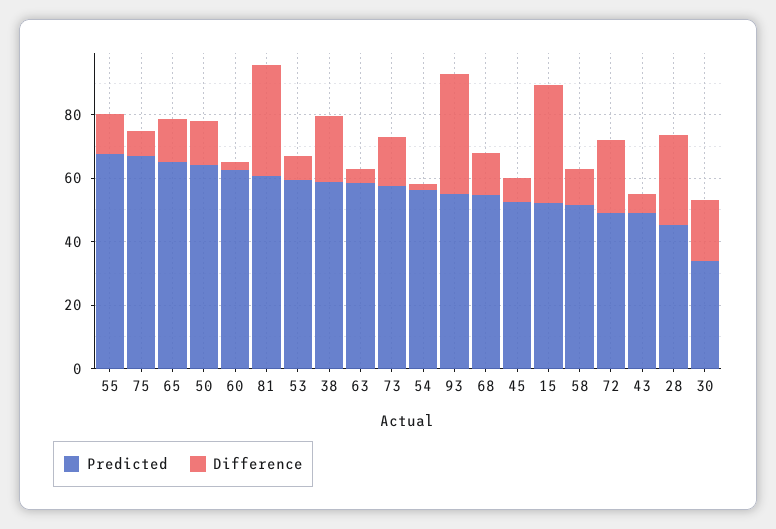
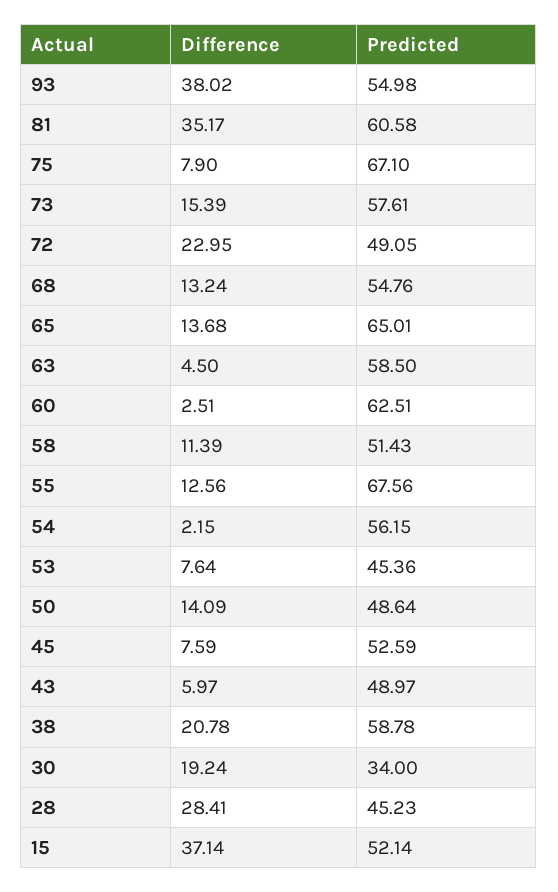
Predicted, 50: 65 -> 48.64
Predicted, 53: 60 -> 45.36

